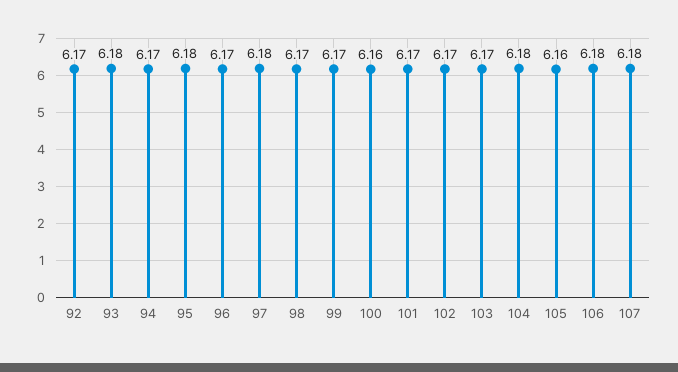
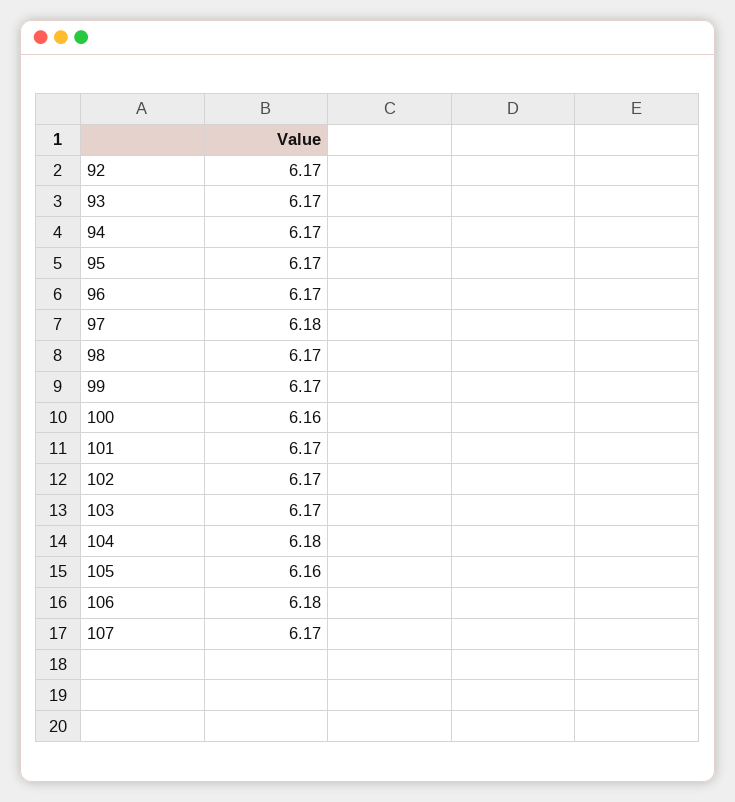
93: 6.18 -> 6.17
95: 6.18 -> 6.17
107: 6.18 -> 6.17

